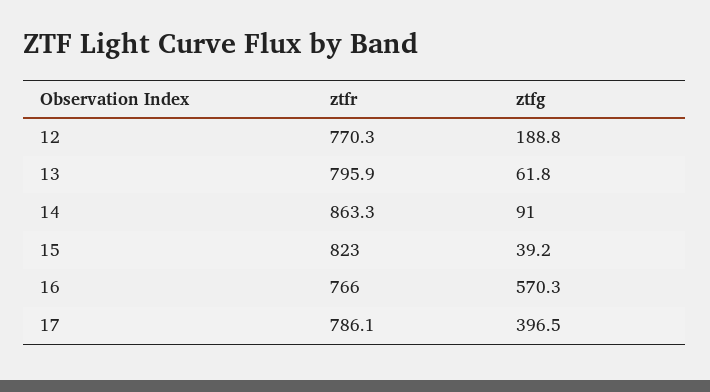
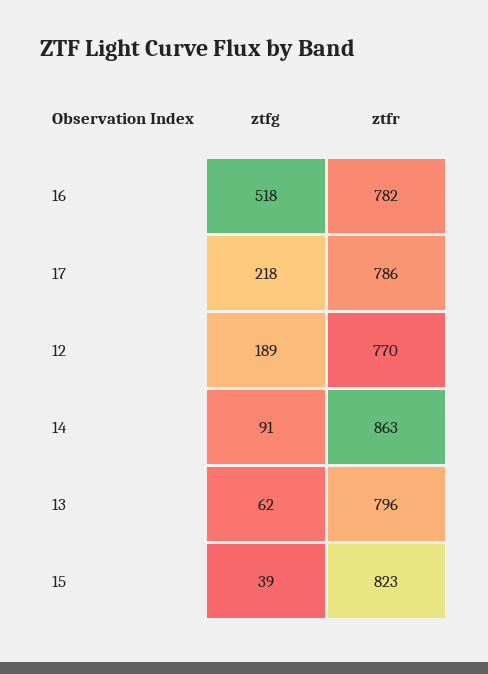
ztfr, 16: 766 -> 782
ztfg, 16: 570.3 -> 518
ztfg, 17: 396.5 -> 218

